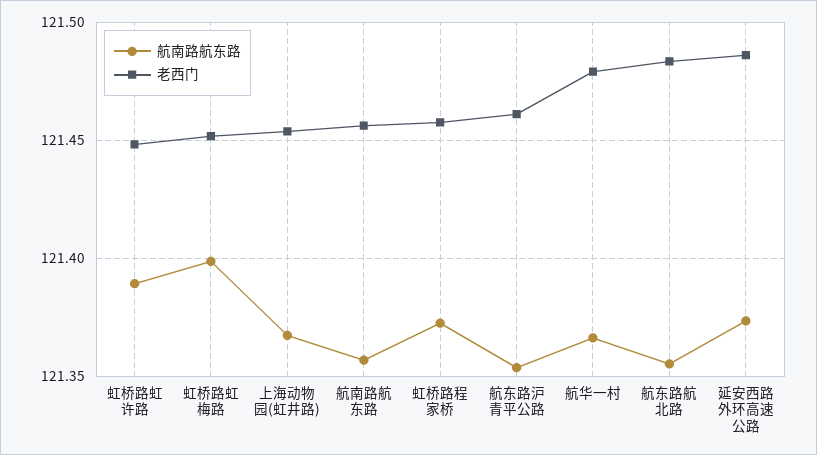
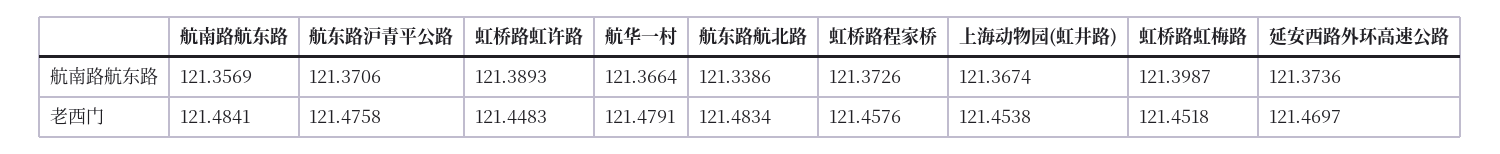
老西门, 航南路航东路: 121.455 -> 121.4841
航南路航东路, 航东路沪青平公路: 121.355 -> 121.3706
老西门, 航东路沪青平公路: 121.46 -> 121.4758
航南路航东路, 航东路航北路: 121.355 -> 121.3386
老西门, 延安西路外环高速公路: 121.485 -> 121.4697

